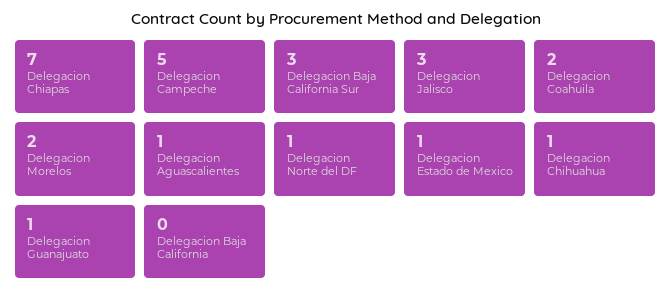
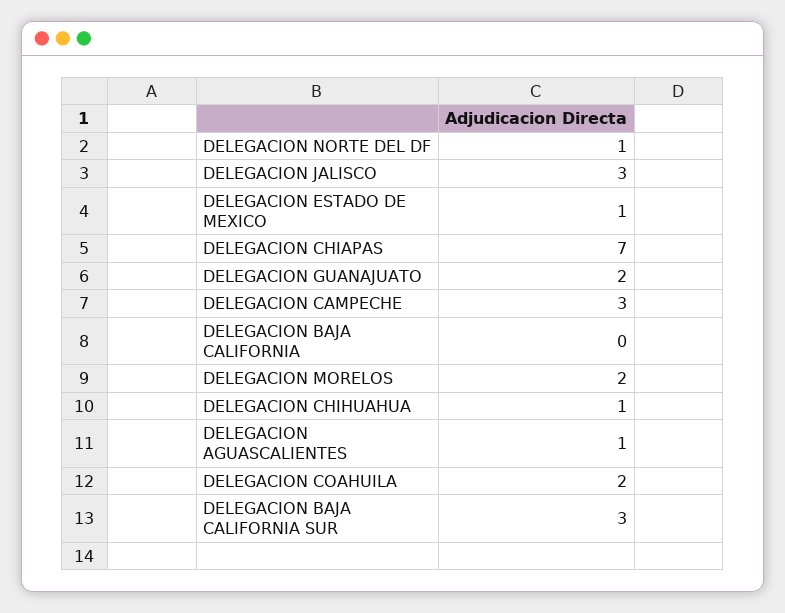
Delegacion Campeche: 5 -> 3
Delegacion Guanajuato: 1 -> 2

